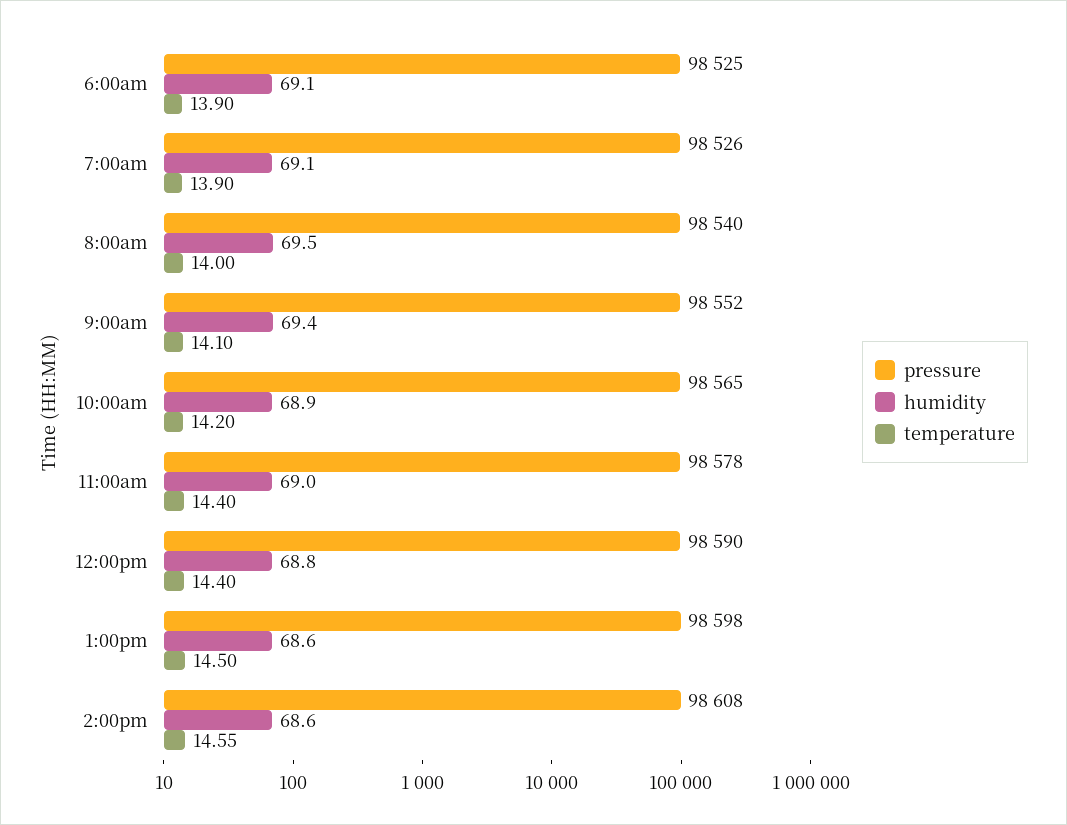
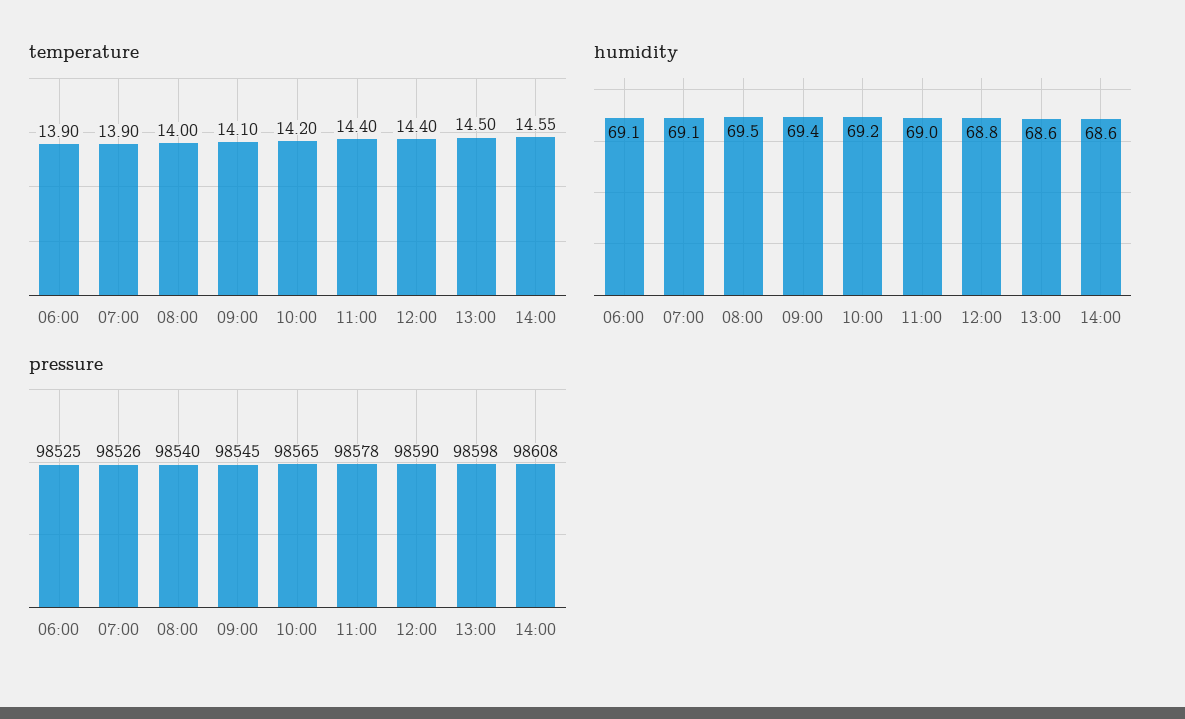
pressure, 9:00am: 98552 -> 98545
humidity, 10:00am: 68.9 -> 69.2

